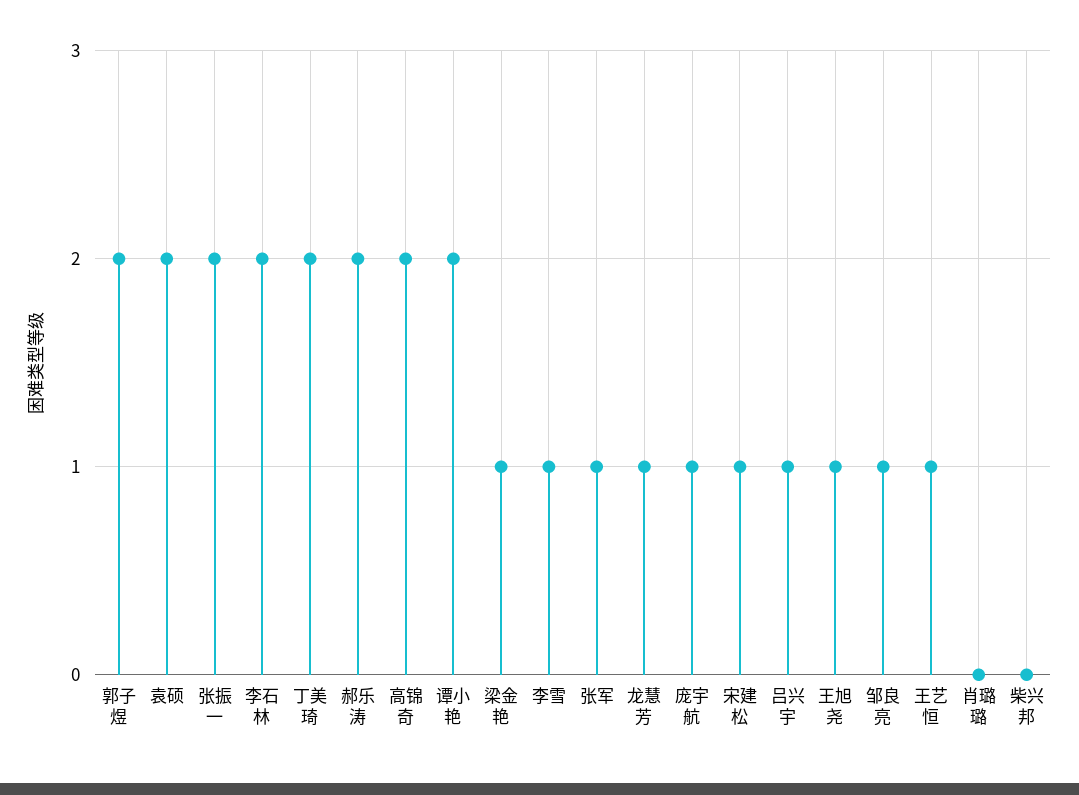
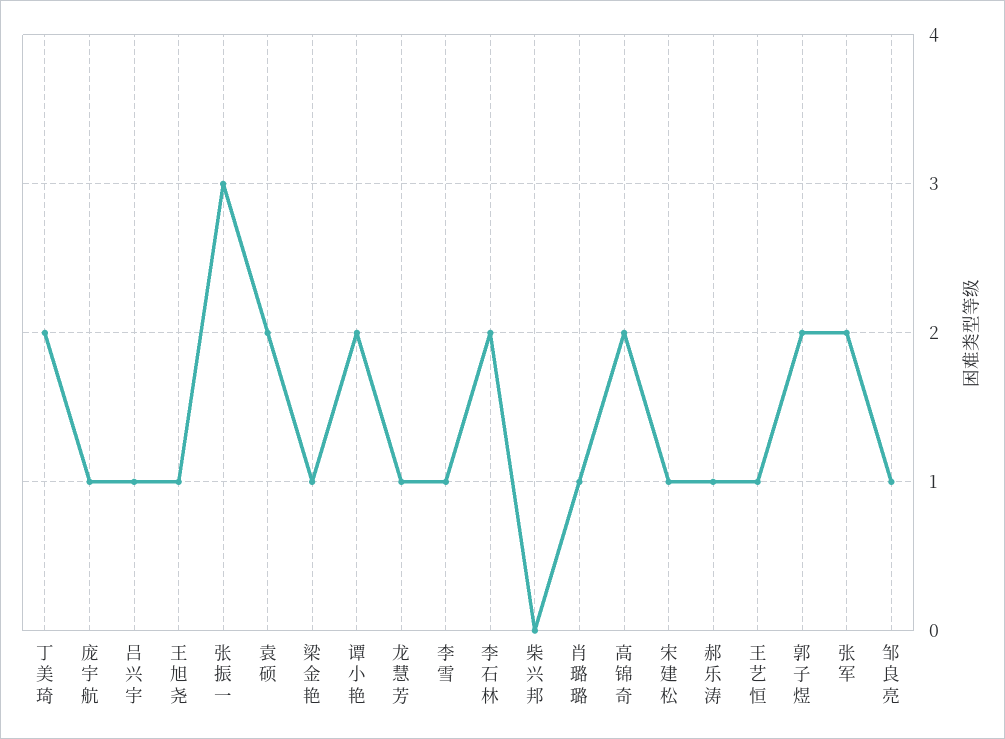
张振一: 2 -> 3
郝乐涛: 2 -> 1
张军: 1 -> 2
肖璐璐: 0 -> 1

